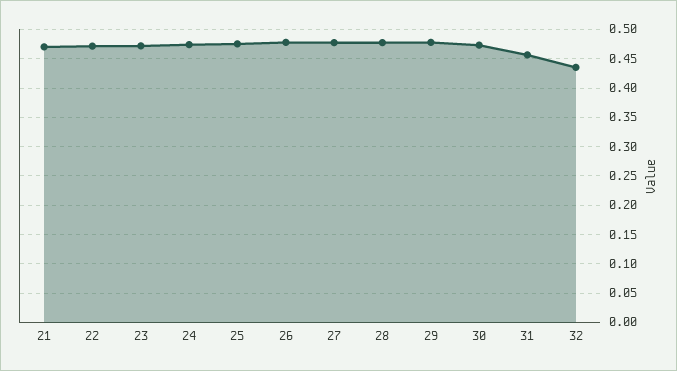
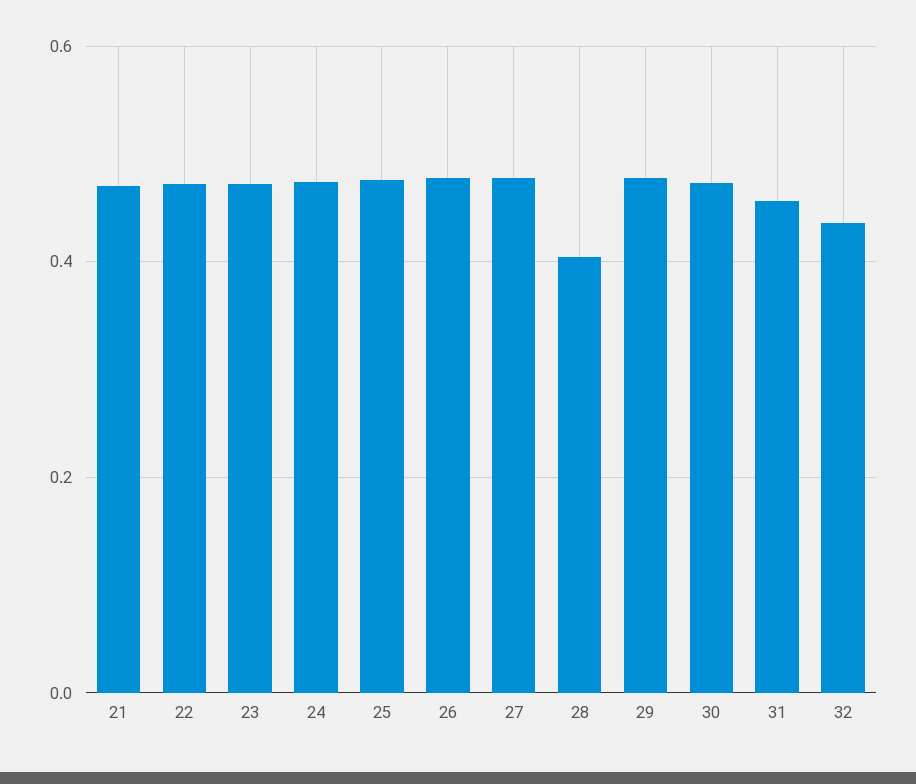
28: 0.475 -> 0.4

